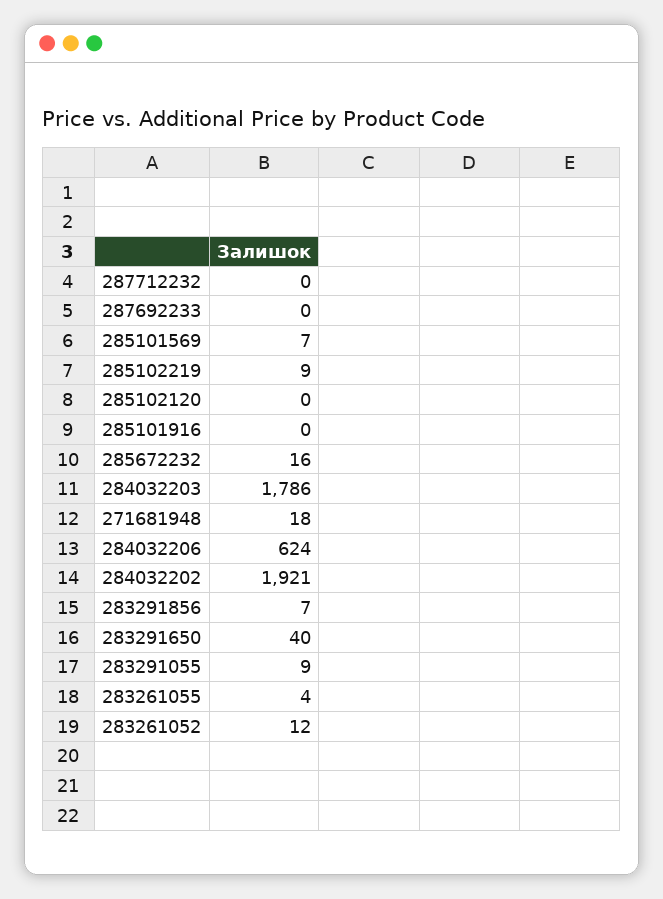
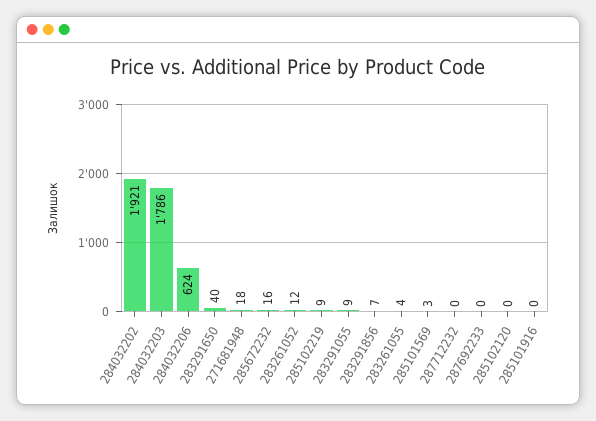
285101569: 7 -> 3

